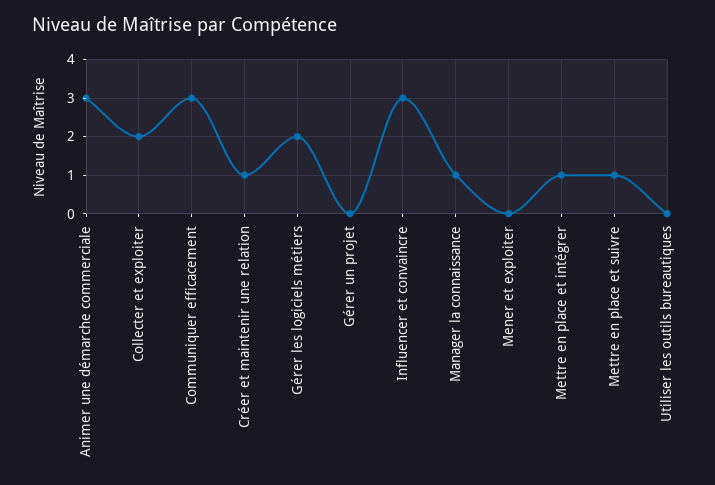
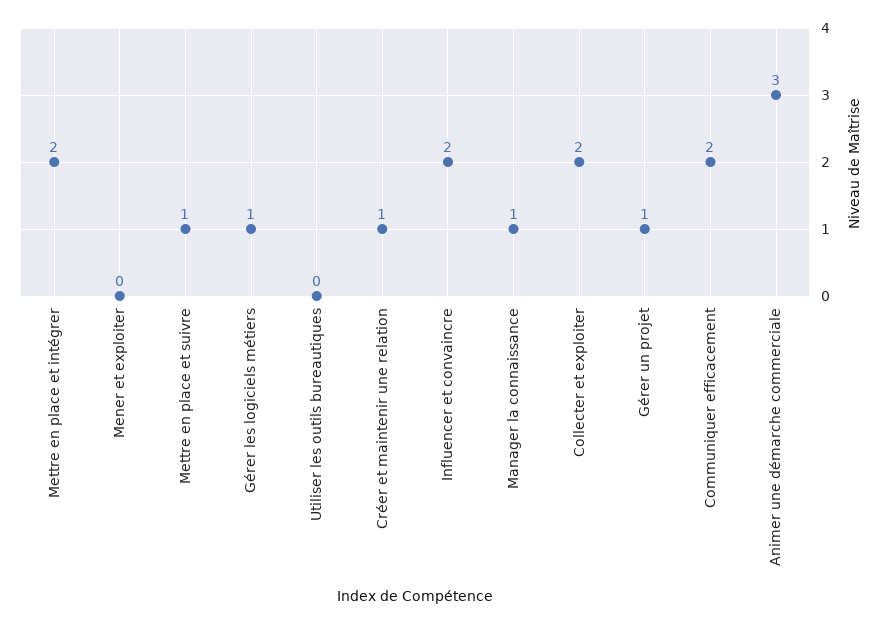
Communiquer efficacement: 3 -> 2
Gérer les logiciels métiers: 2 -> 1
Gérer un projet: 0 -> 1
Influencer et convaincre: 3 -> 2
Mettre en place et intégrer: 1 -> 2

